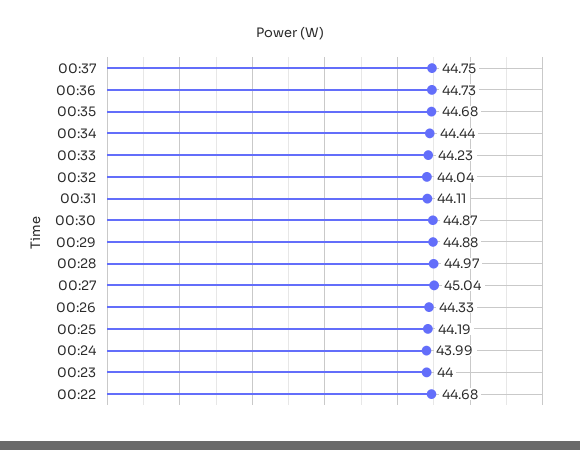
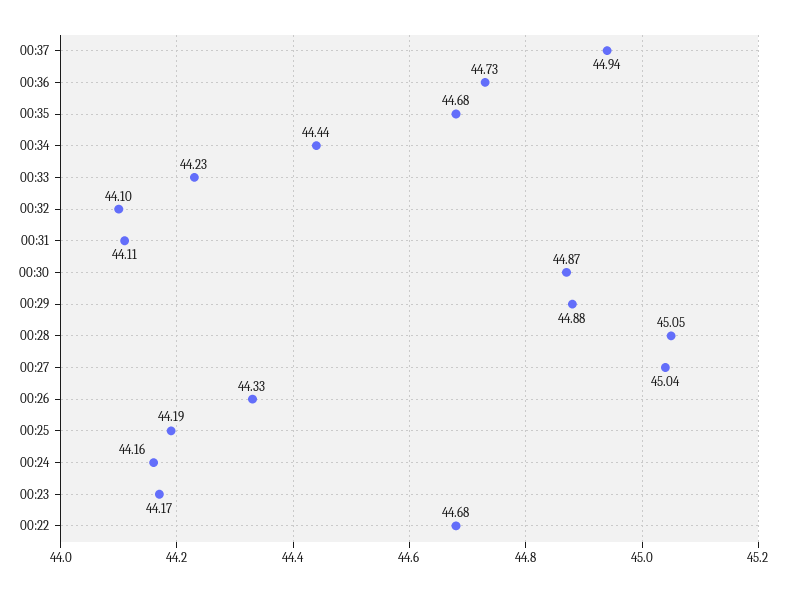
00:37: 44.75 -> 44.94
00:32: 44.04 -> 44.1
00:28: 44.97 -> 45.05
00:24: 43.99 -> 44.16
00:23: 44 -> 44.17

